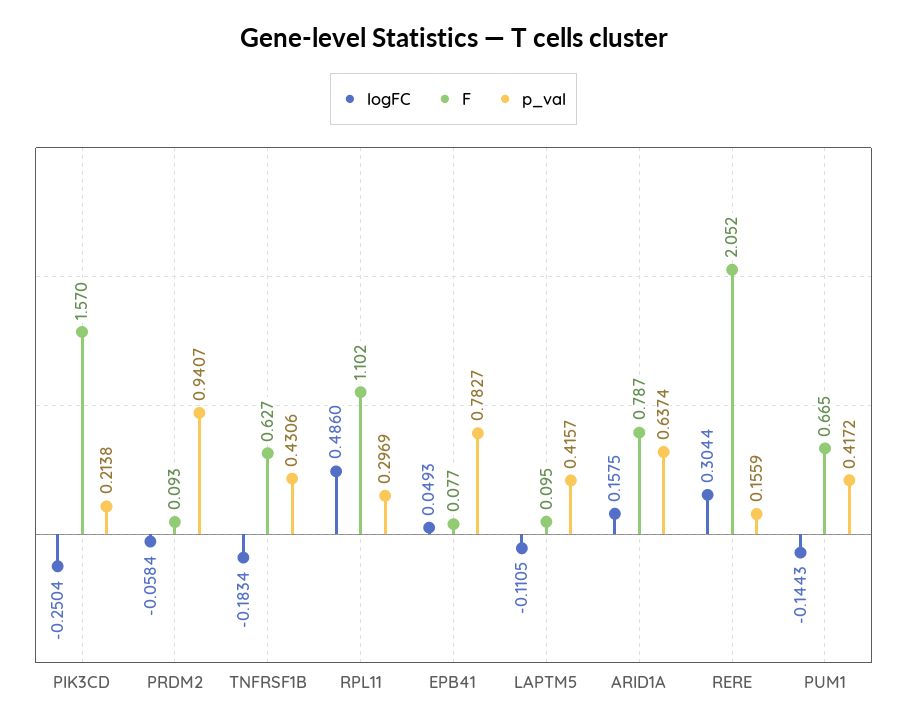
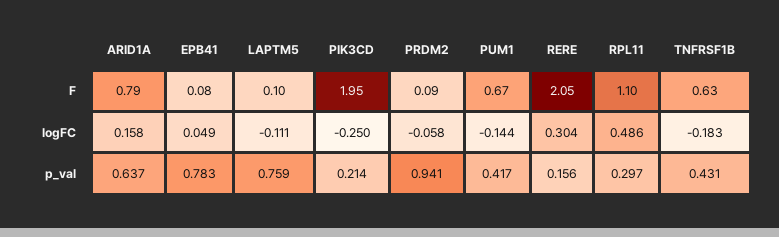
F, PIK3CD: 1.57 -> 1.95
p_val, LAPTM5: 0.4157 -> 0.759

